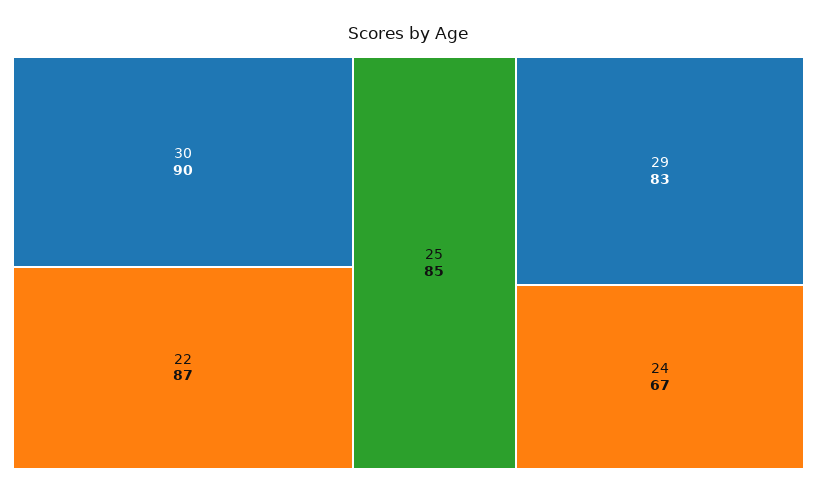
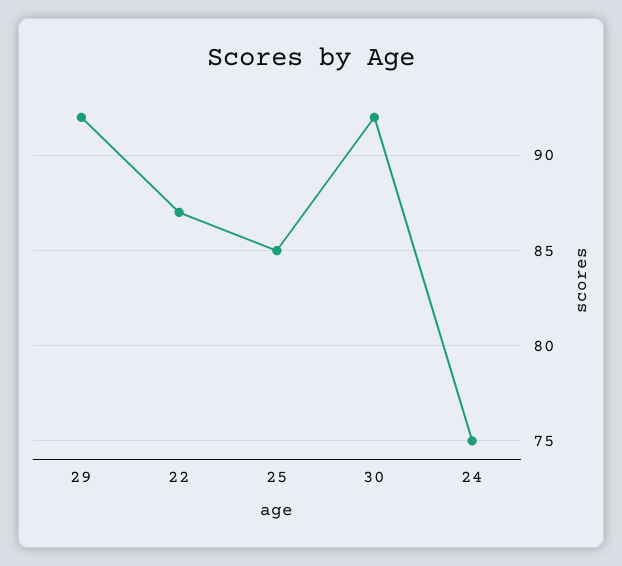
30: 90 -> 92
29: 83 -> 92
24: 67 -> 75

